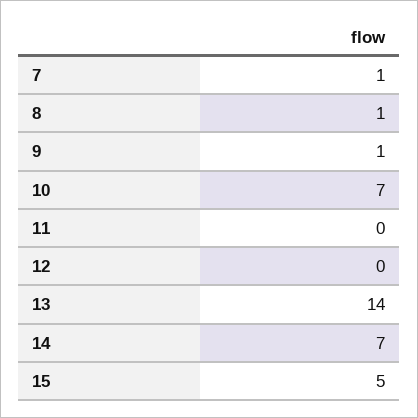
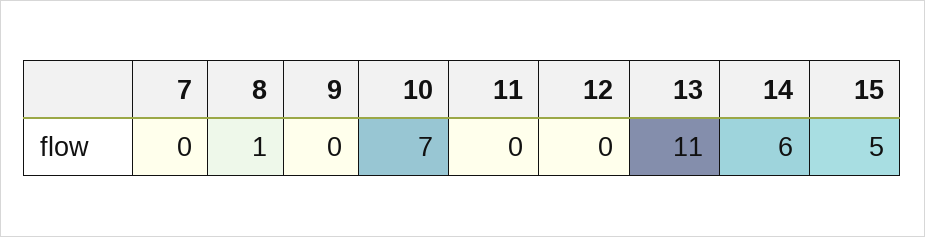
7: 1 -> 0
9: 1 -> 0
13: 14 -> 11
14: 7 -> 6

